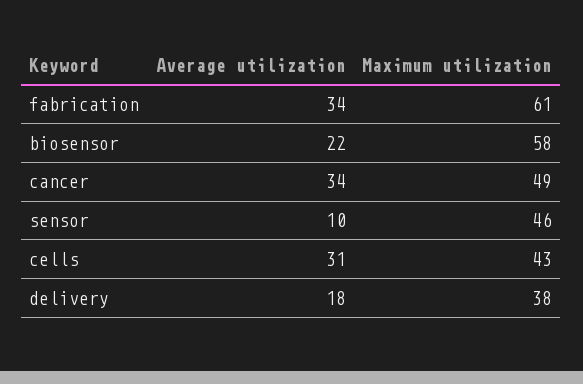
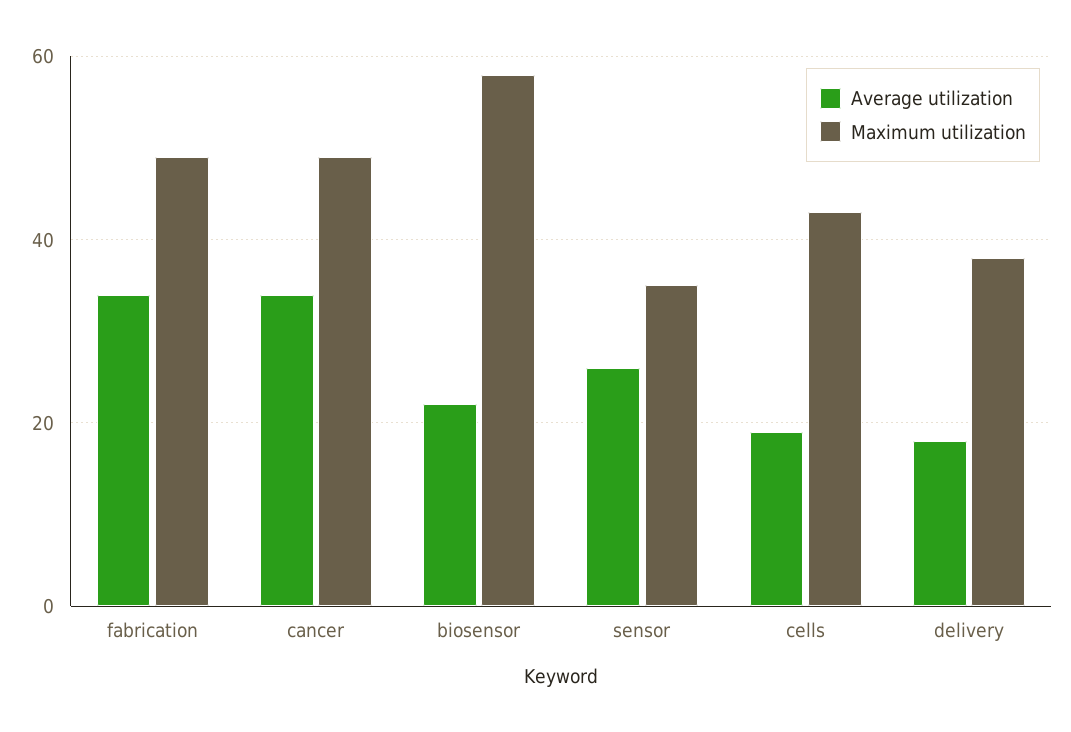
Maximum utilization, fabrication: 61 -> 50
Average utilization, sensor: 10 -> 25
Maximum utilization, sensor: 46 -> 35
Average utilization, cells: 31 -> 20

